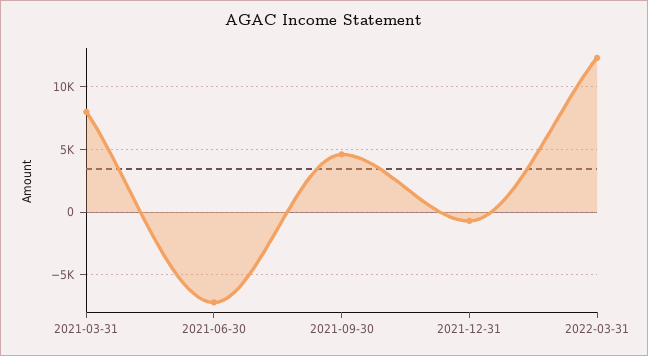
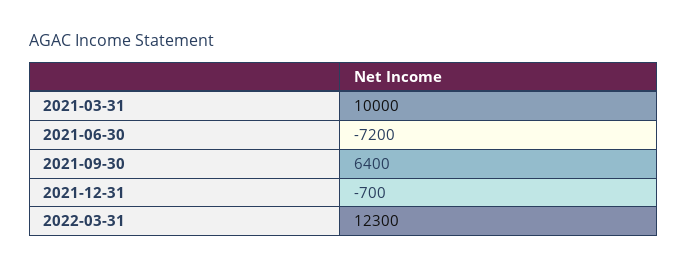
2021-03-31: 8000 -> 10000
2021-09-30: 4500 -> 6400

